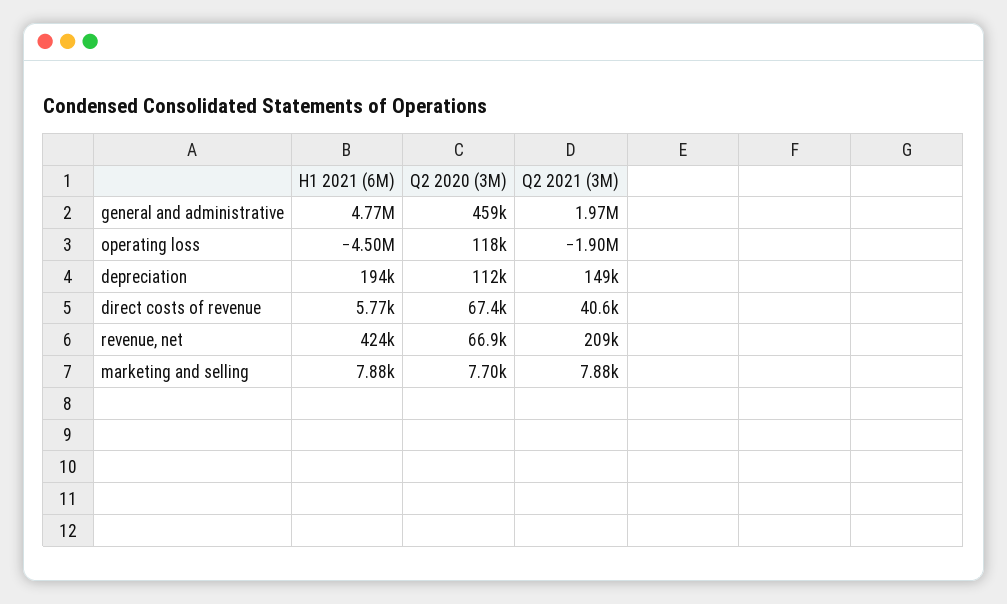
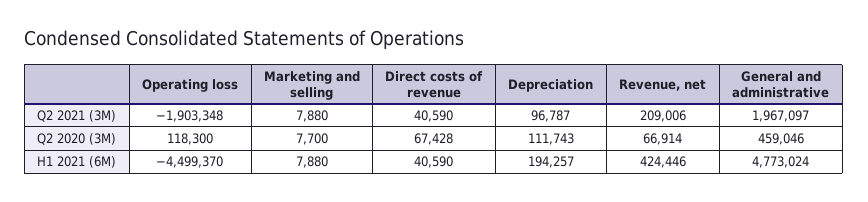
Q2 2021 (3M), depreciation: 149000 -> 96787
H1 2021 (6M), direct costs of revenue: 5770 -> 40590

